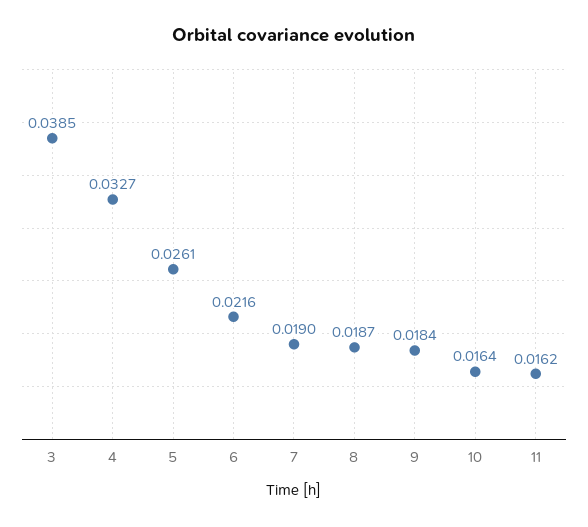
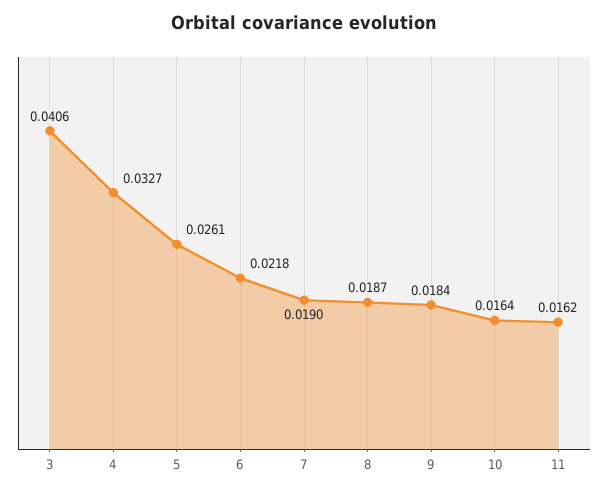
3: 0.0385 -> 0.0406
6: 0.0216 -> 0.0218

